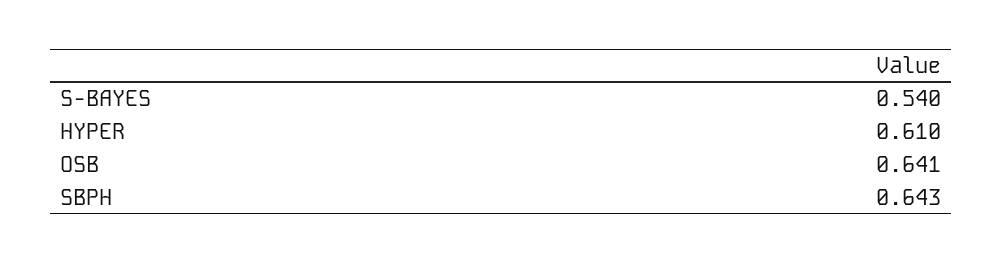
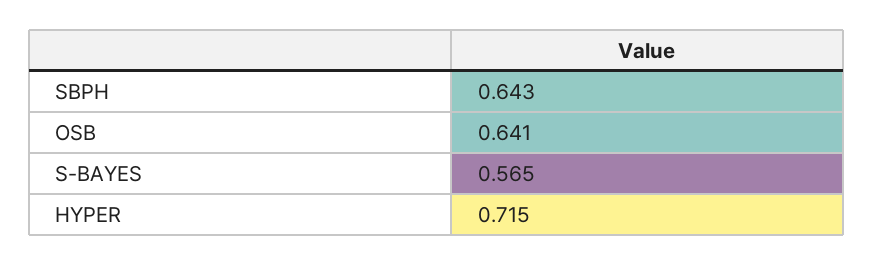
S-BAYES: 0.54 -> 0.565
HYPER: 0.61 -> 0.715

